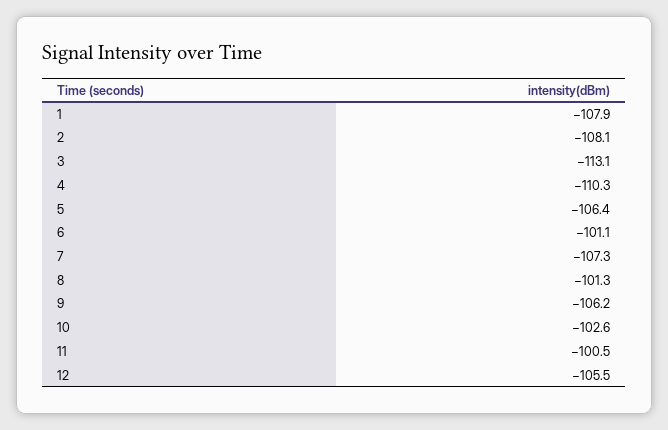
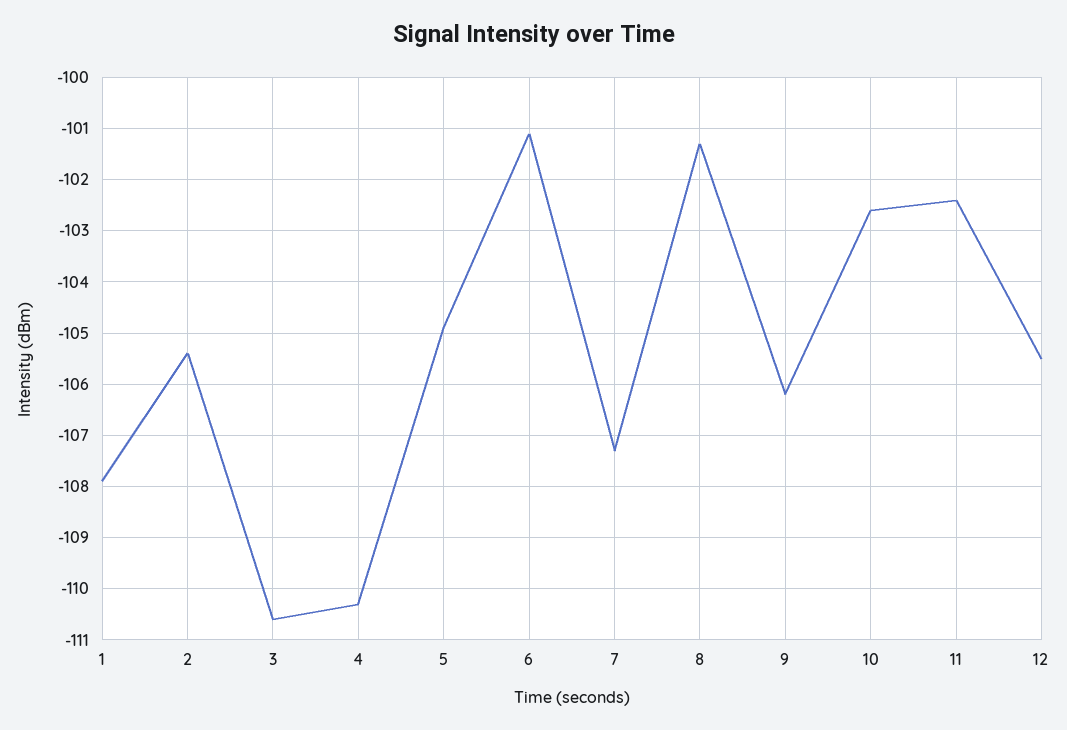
2: -108.1 -> -105.5
3: -113.1 -> -110.5
5: -106.4 -> -105
11: -100.5 -> -102.5

